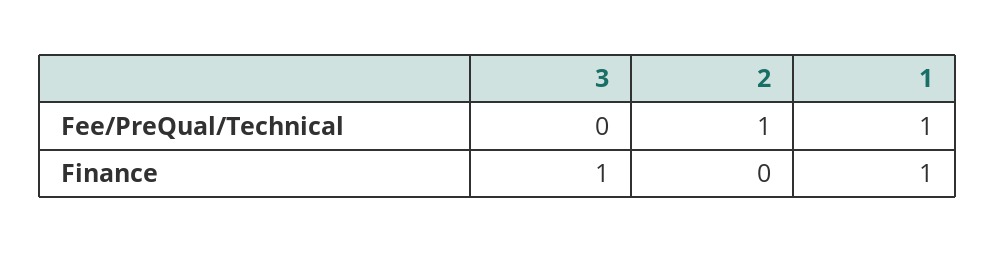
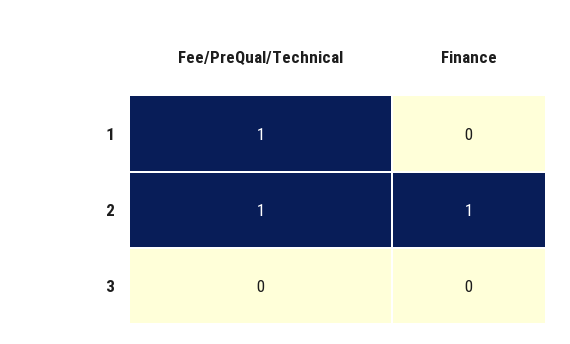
3, Finance: 1 -> 0
2, Finance: 0 -> 1
1, Finance: 1 -> 0

